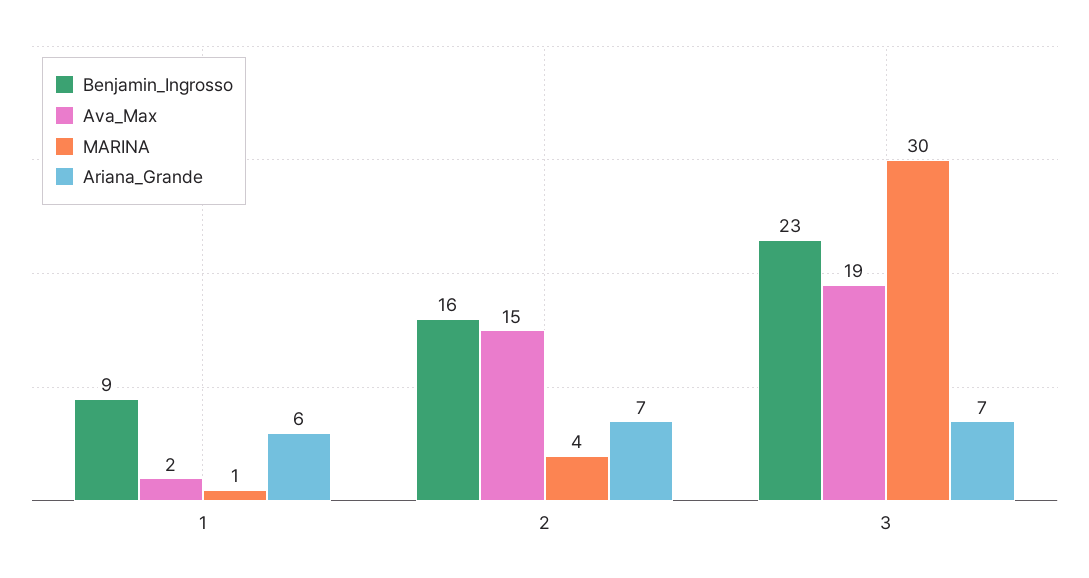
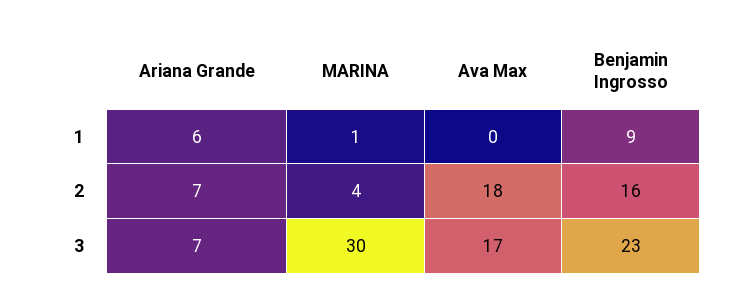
Ava_Max, 1: 2 -> 0
Ava_Max, 2: 15 -> 18
Ava_Max, 3: 19 -> 17

